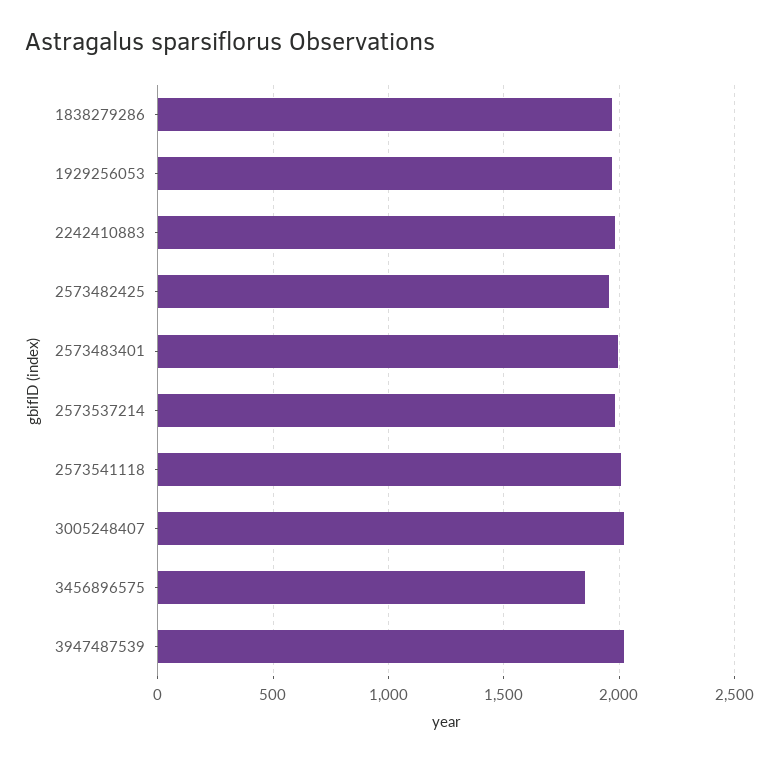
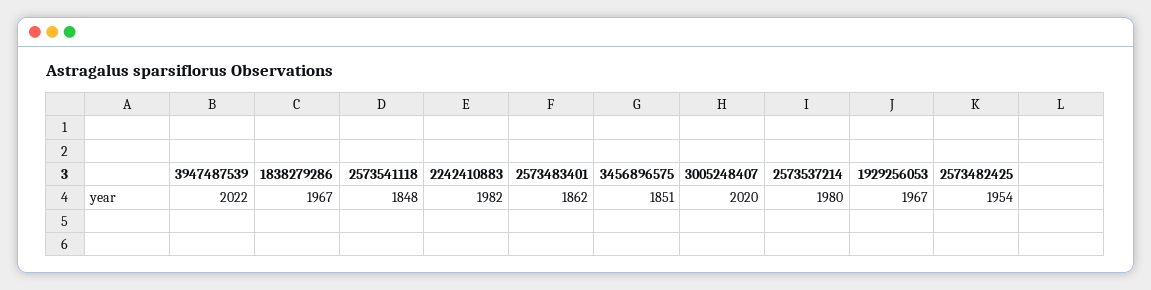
2573483401: 2000 -> 1862
2573541118: 2000 -> 1848

